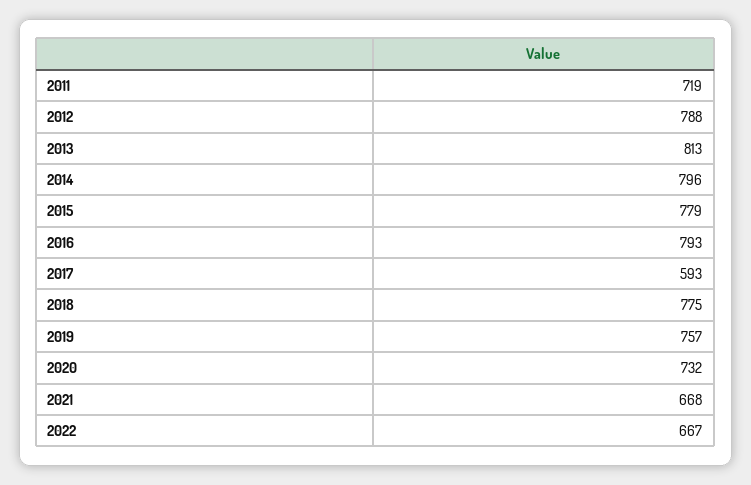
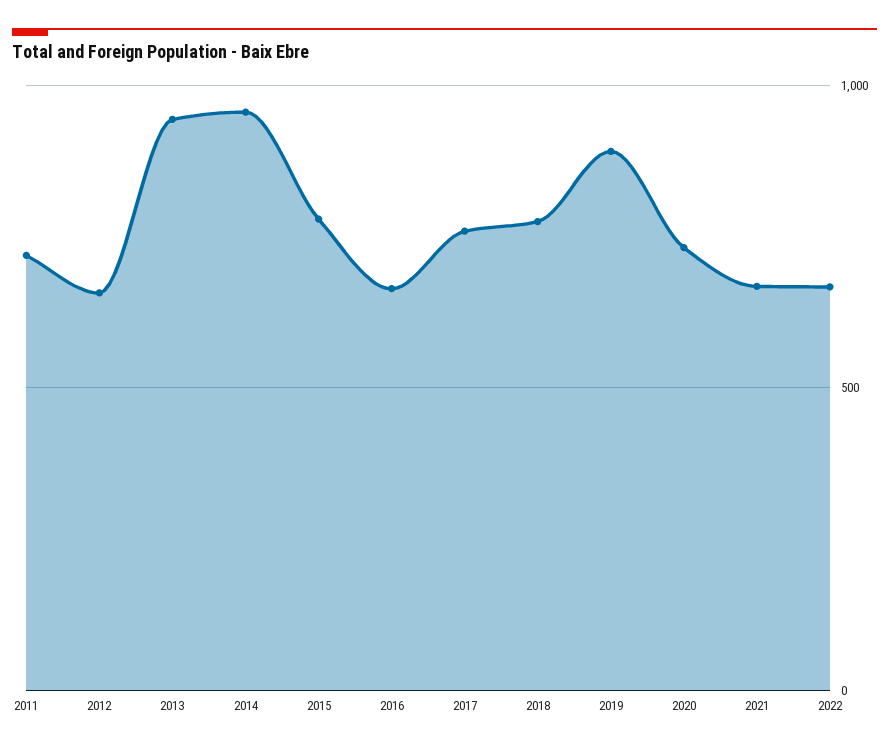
2012: 788 -> 650
2013: 813 -> 950
2014: 796 -> 950
2016: 793 -> 650
2017: 593 -> 750
2019: 757 -> 900

